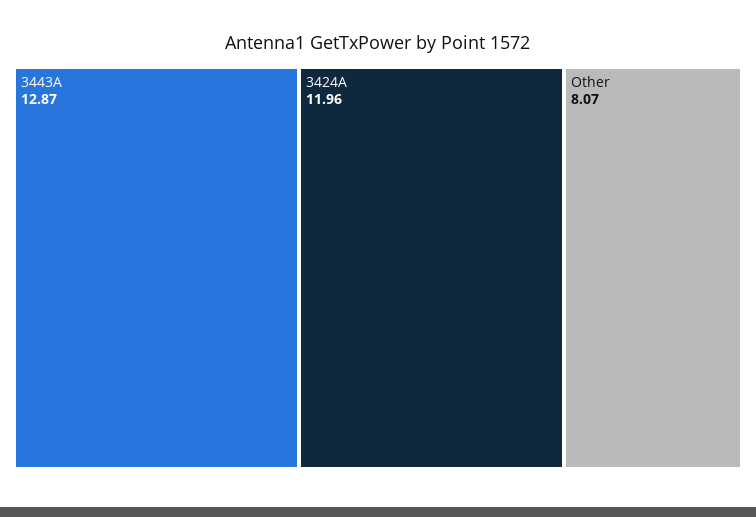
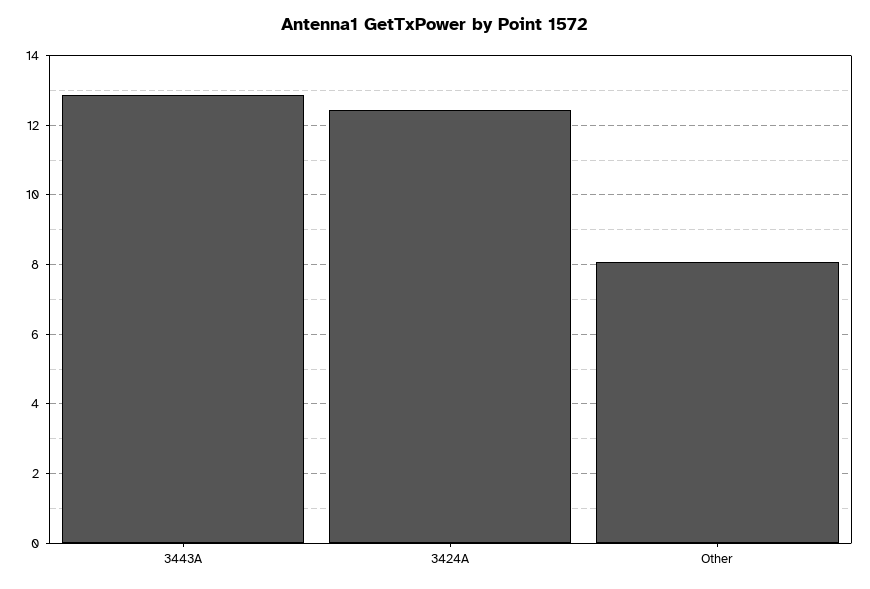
3424A: 11.96 -> 12.4

